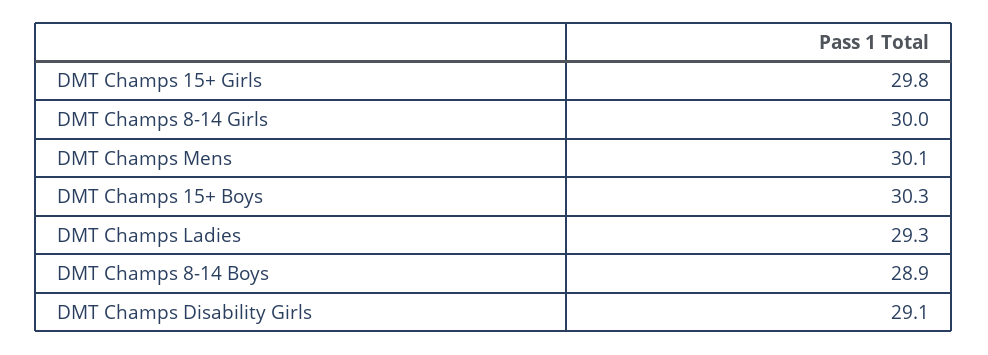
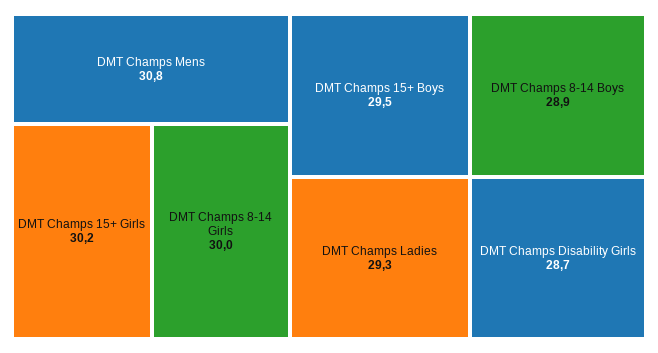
DMT Champs 15+ Girls: 29.8 -> 30.2
DMT Champs Mens: 30.1 -> 30.8
DMT Champs 15+ Boys: 30.3 -> 29.5
DMT Champs Disability Girls: 29.1 -> 28.7

